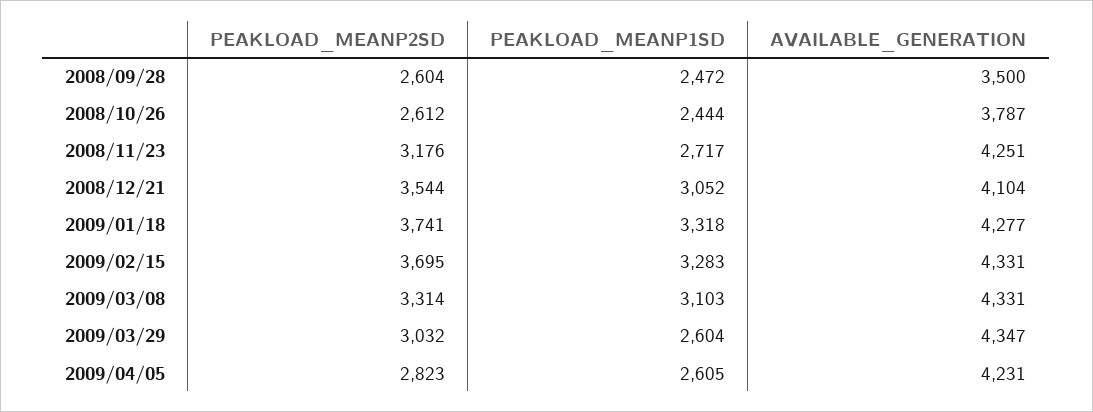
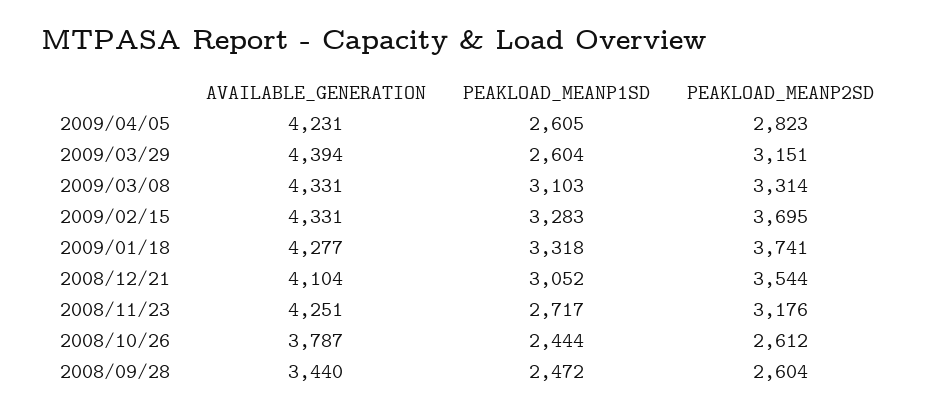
AVAILABLE_GENERATION, 2008/09/28: 3500 -> 3440
PEAKLOAD_MEANP2SD, 2009/03/29: 3032 -> 3151
AVAILABLE_GENERATION, 2009/03/29: 4347 -> 4394

